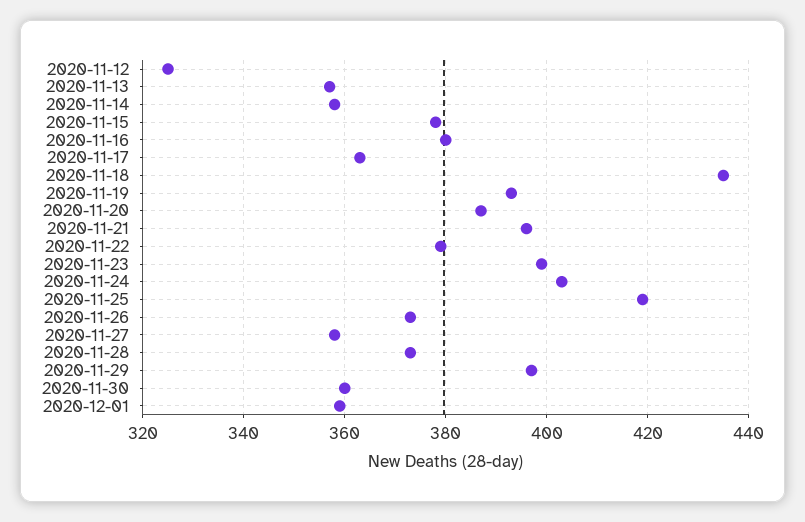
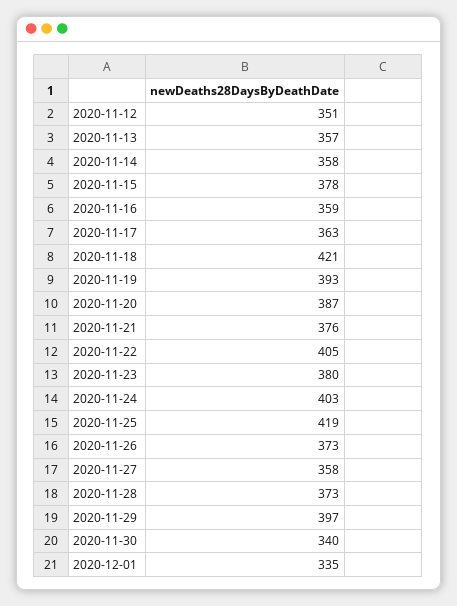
2020-11-12: 325 -> 351
2020-11-16: 380 -> 359
2020-11-18: 435 -> 421
2020-11-21: 395 -> 376
2020-11-22: 380 -> 405
2020-11-23: 400 -> 380
2020-11-30: 360 -> 340
2020-12-01: 360 -> 335

